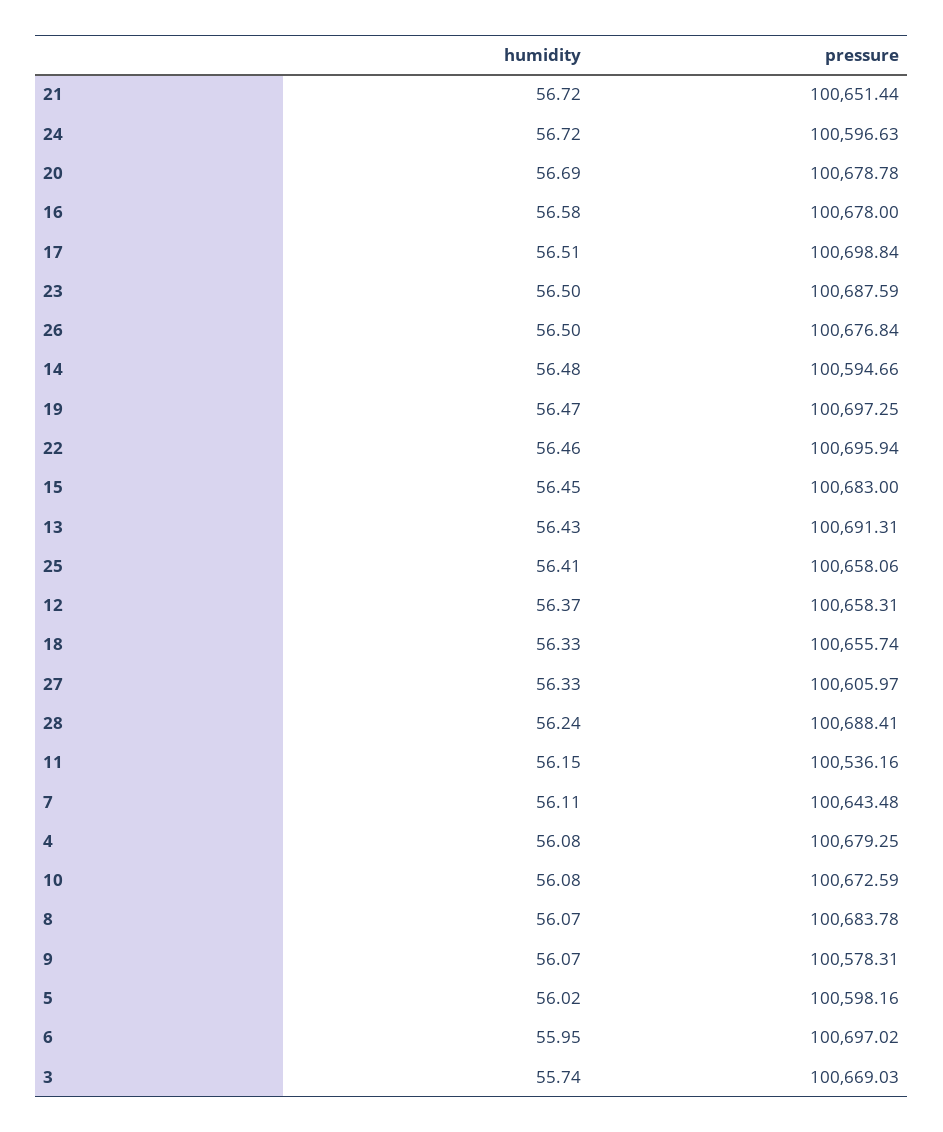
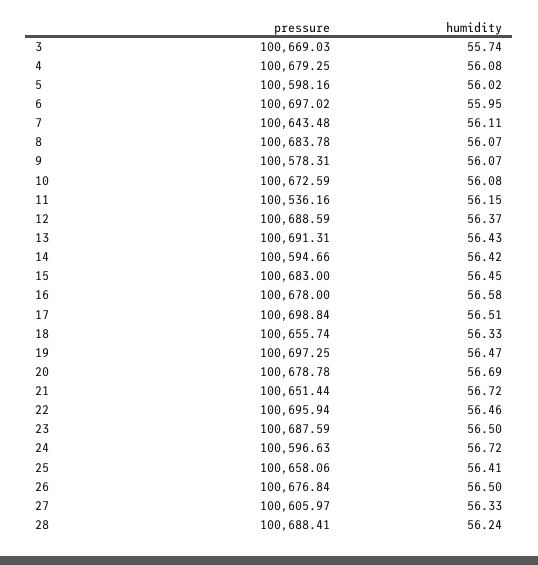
humidity, 14: 56.48 -> 56.42
pressure, 12: 100658.31 -> 100688.59

